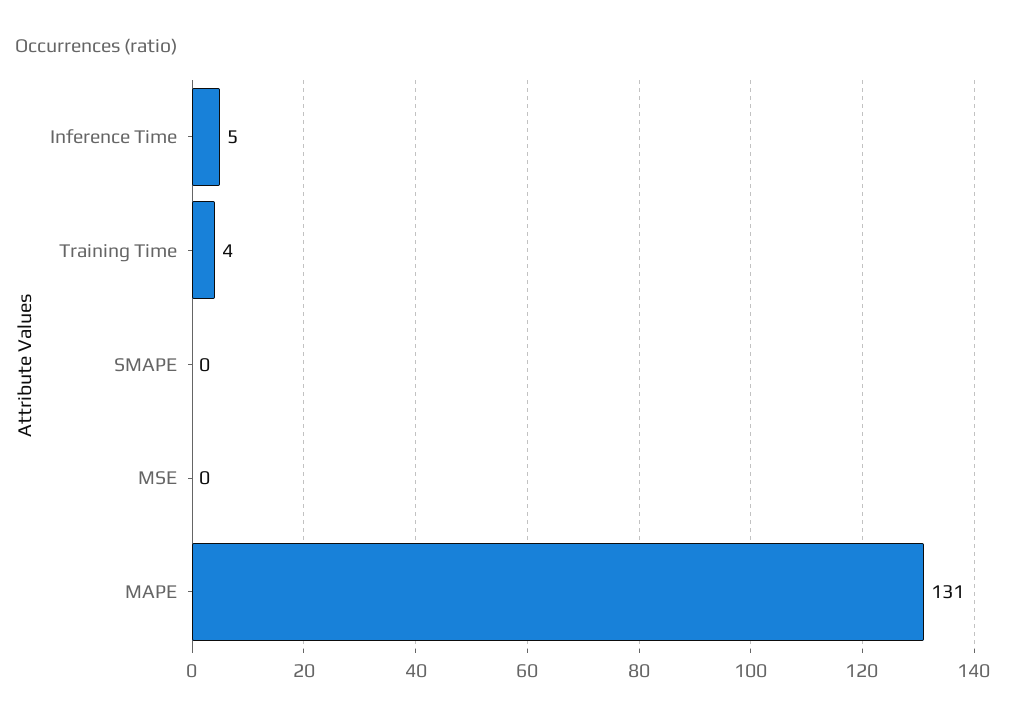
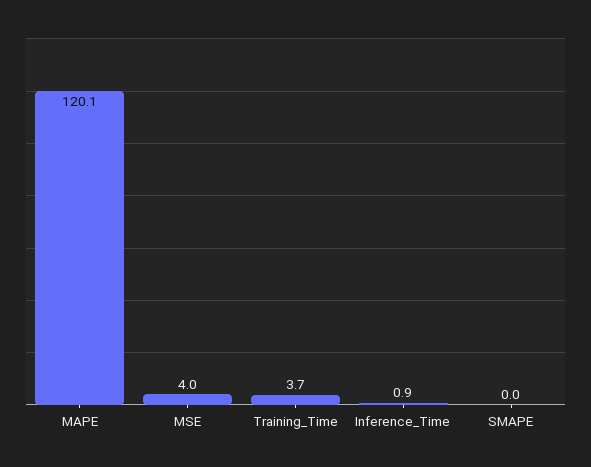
Inference Time: 5 -> 0.9
MSE: 0 -> 4
MAPE: 131 -> 120.1

